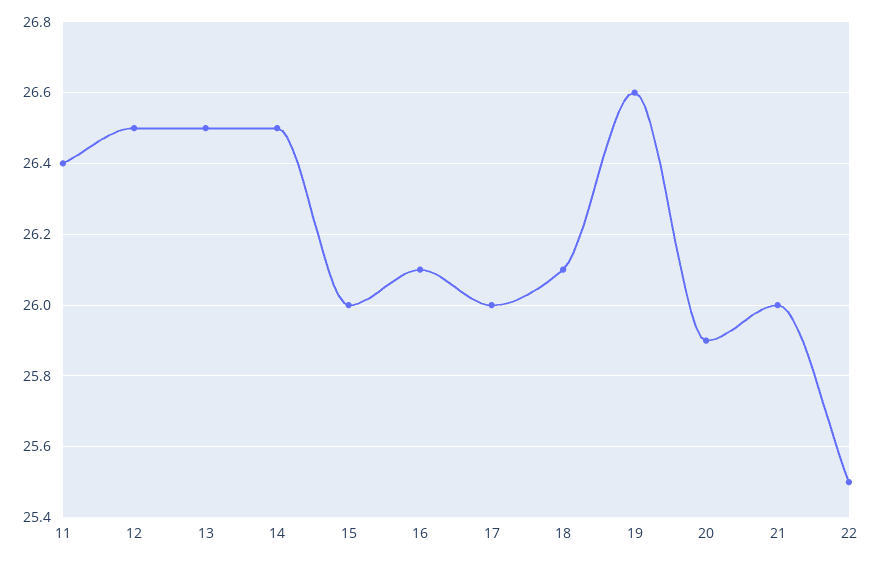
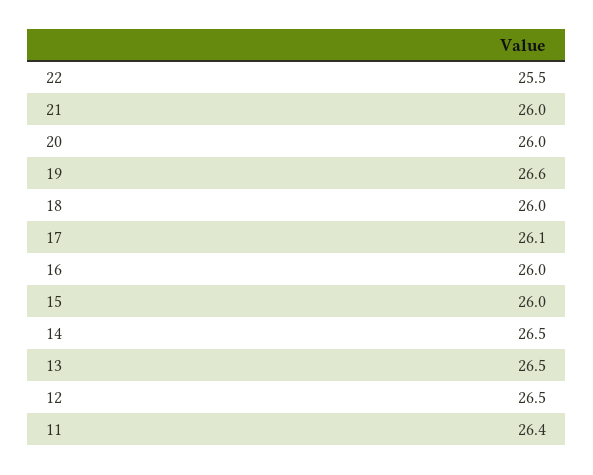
16: 26.1 -> 26
17: 26 -> 26.1
18: 26.1 -> 26
20: 25.9 -> 26

